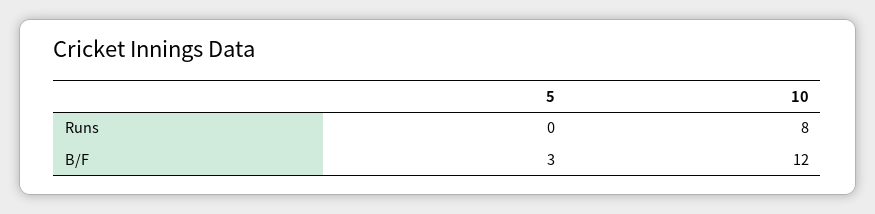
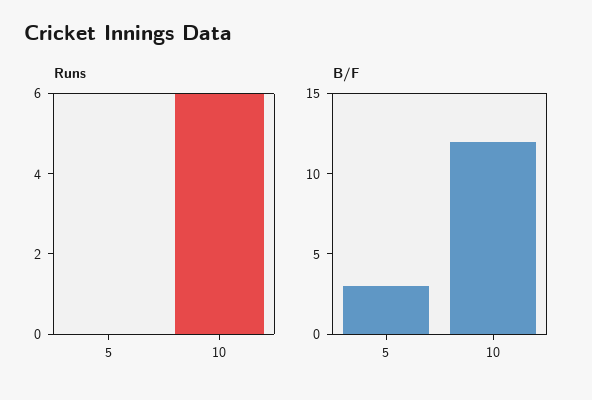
Runs, 10: 8 -> 6

